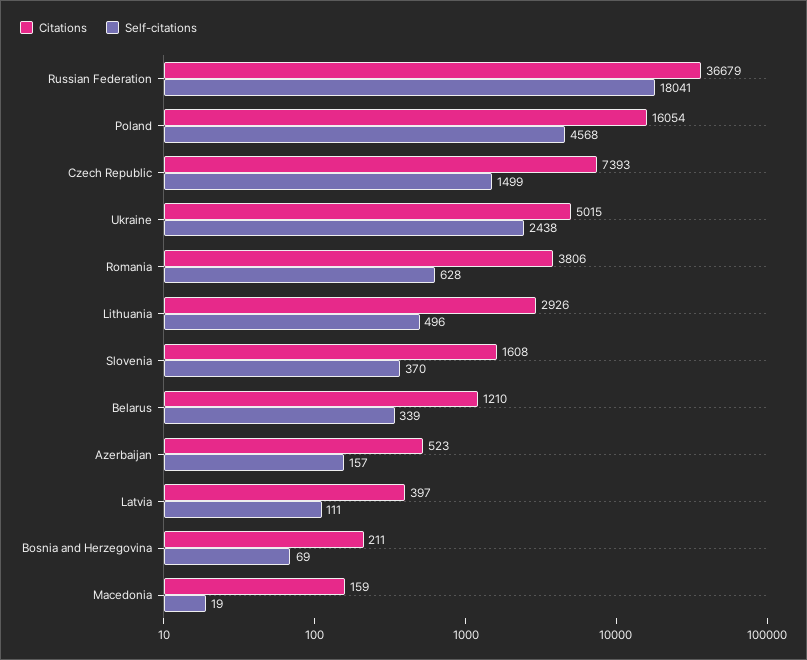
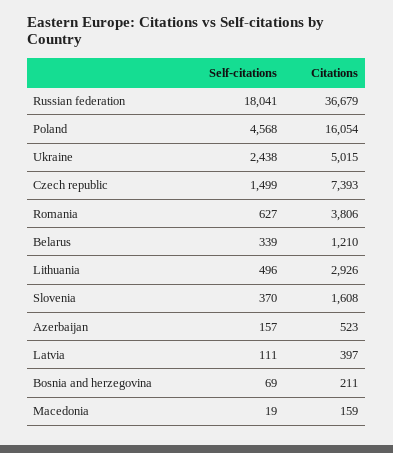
Self-citations, Romania: 628 -> 627

